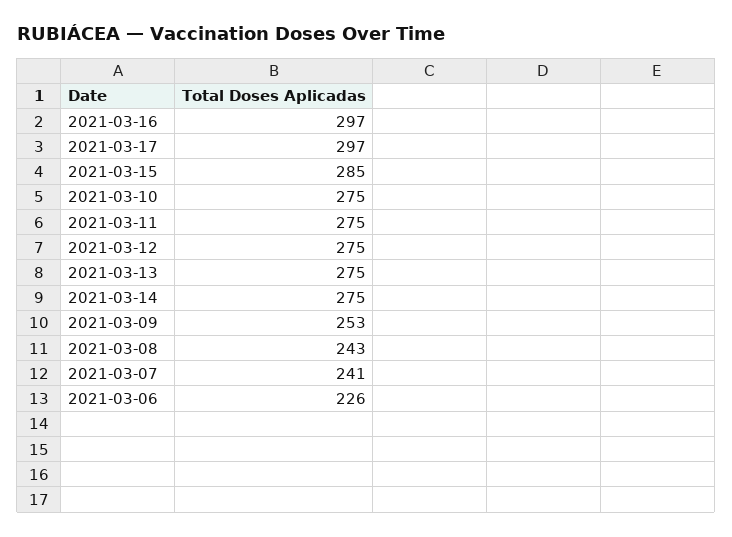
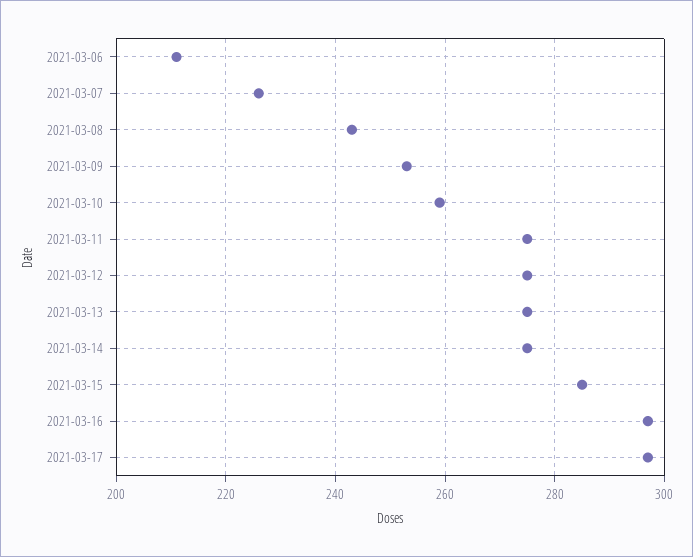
2021-03-10: 275 -> 260
2021-03-07: 241 -> 225
2021-03-06: 226 -> 210

